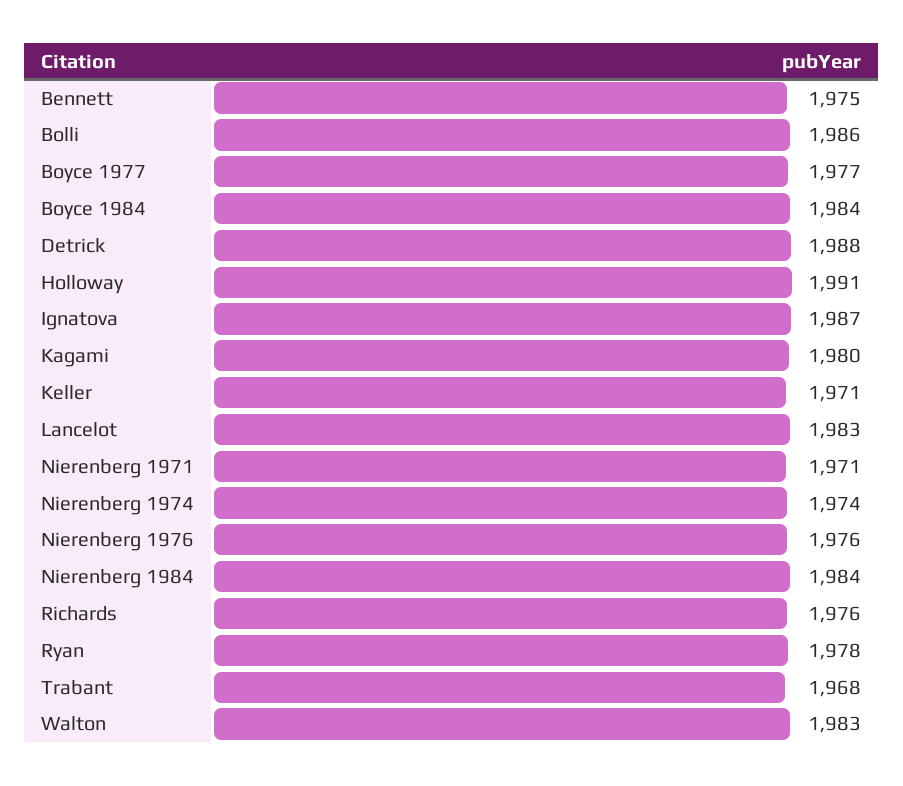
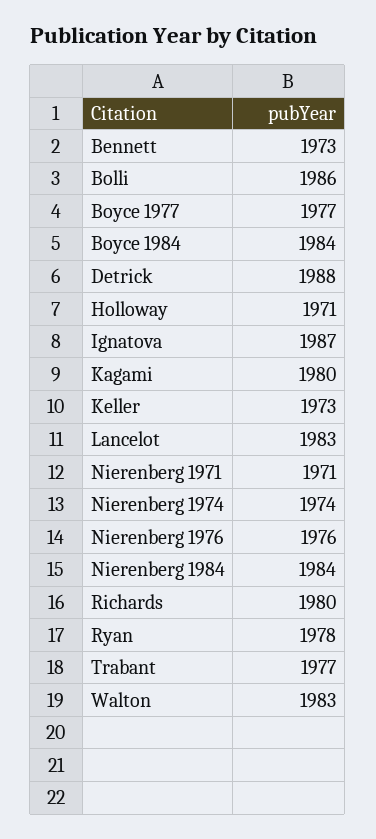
Bennett: 1975 -> 1973
Holloway: 1991 -> 1971
Keller: 1971 -> 1973
Richards: 1976 -> 1980
Trabant: 1968 -> 1977

